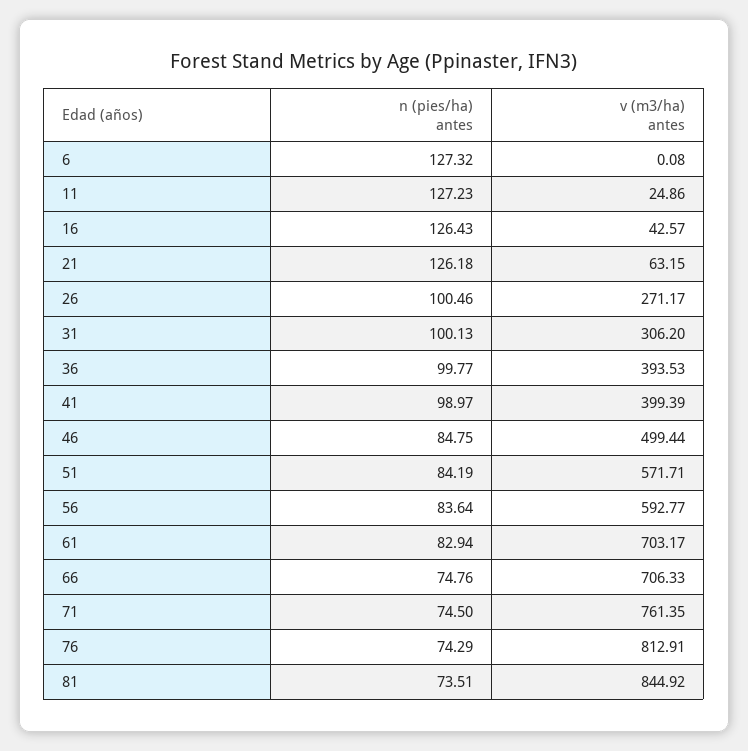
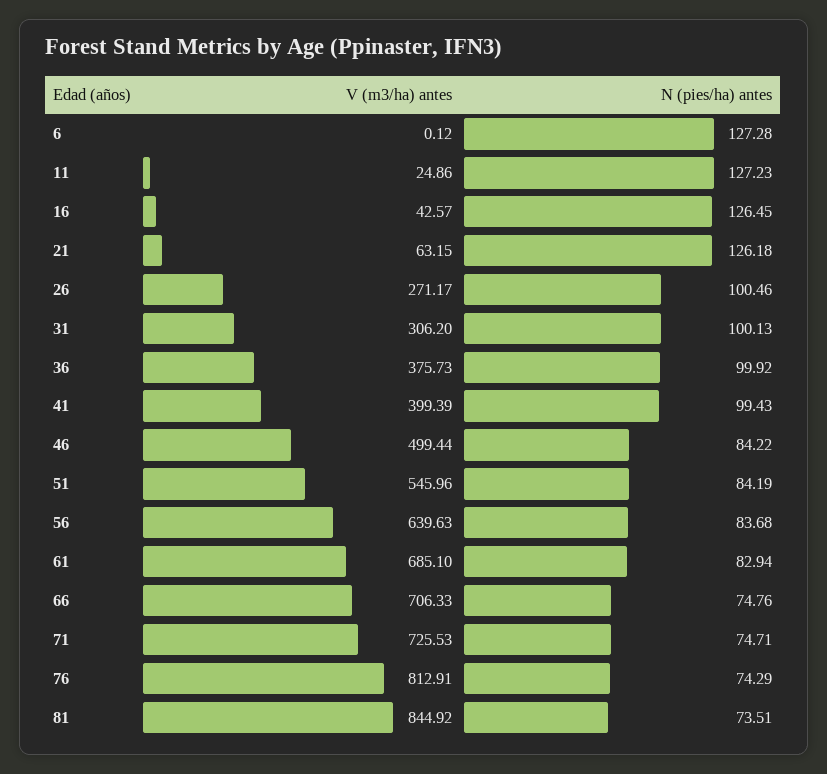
n (pies/ha) antes, 6: 127.32 -> 127.28
v (m3/ha) antes, 6: 0.08 -> 0.12
n (pies/ha) antes, 16: 126.43 -> 126.45
n (pies/ha) antes, 36: 99.77 -> 99.92
v (m3/ha) antes, 36: 393.53 -> 375.73
n (pies/ha) antes, 41: 98.97 -> 99.43
n (pies/ha) antes, 46: 84.75 -> 84.22
v (m3/ha) antes, 51: 571.71 -> 545.96
n (pies/ha) antes, 56: 83.64 -> 83.68
v (m3/ha) antes, 56: 592.77 -> 639.63
v (m3/ha) antes, 61: 703.17 -> 685.1
n (pies/ha) antes, 71: 74.5 -> 74.71
v (m3/ha) antes, 71: 761.35 -> 725.53

